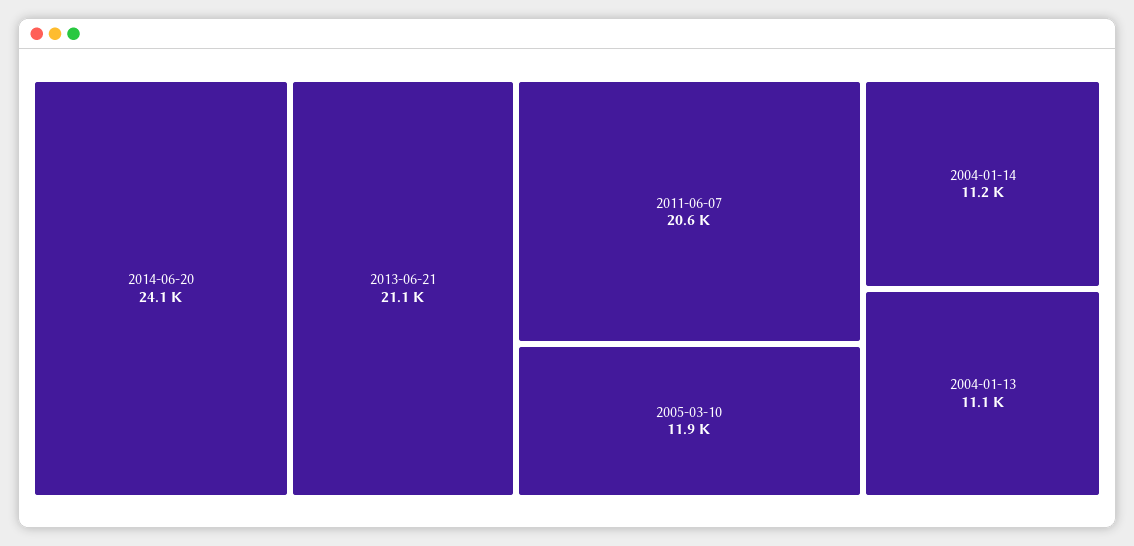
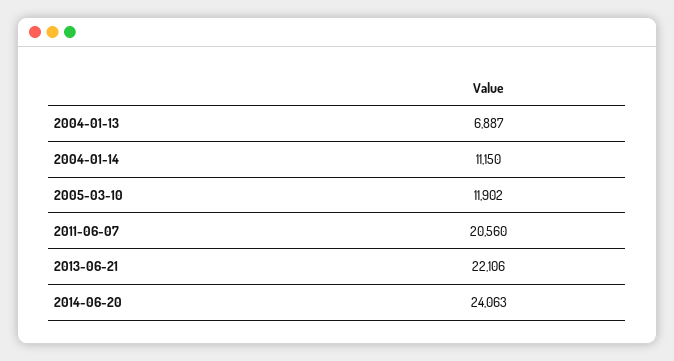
2013-06-21: 21100 -> 22106
2004-01-13: 11100 -> 6887

